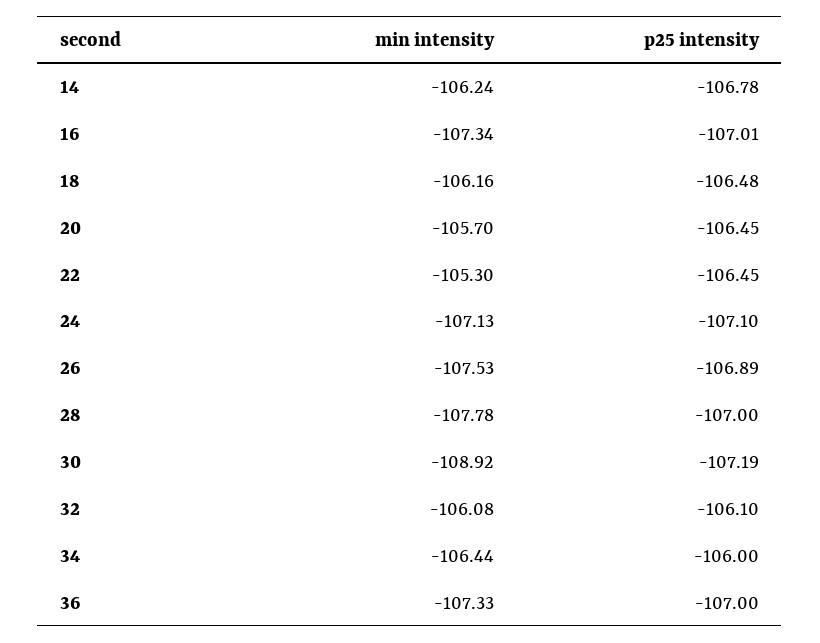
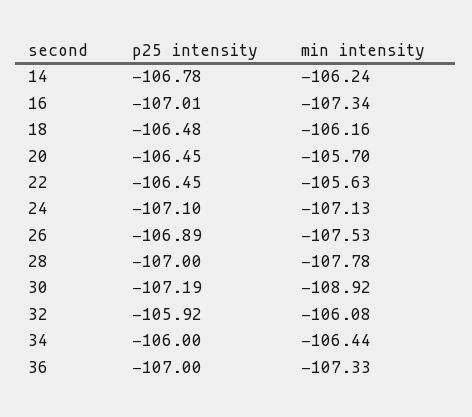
min intensity, 22: -105.3 -> -105.63
p25 intensity, 32: -106.1 -> -105.92

